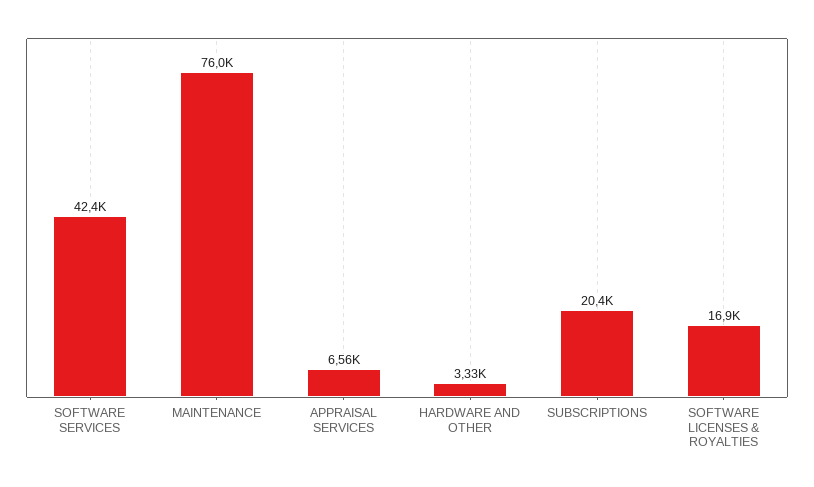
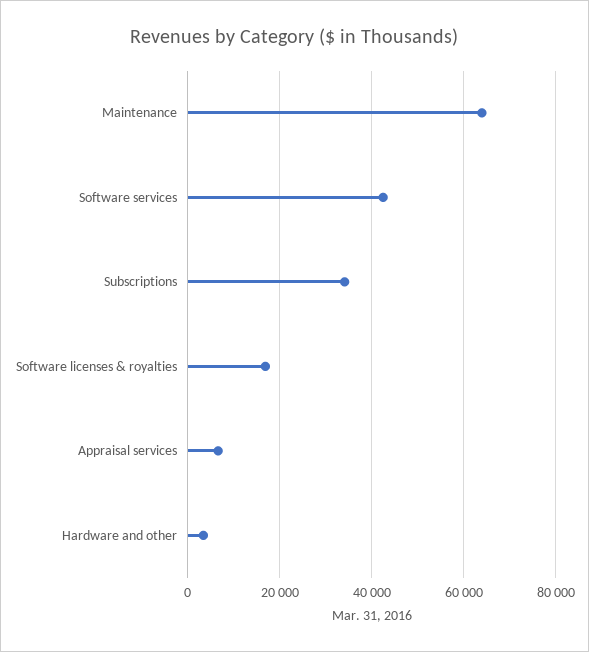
MAINTENANCE: 76000 -> 64000
SUBSCRIPTIONS: 20400 -> 34000

